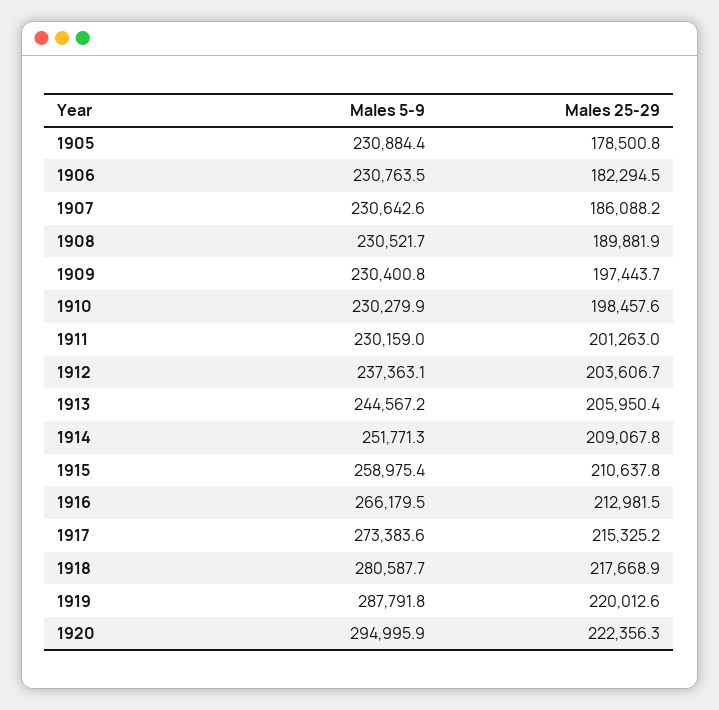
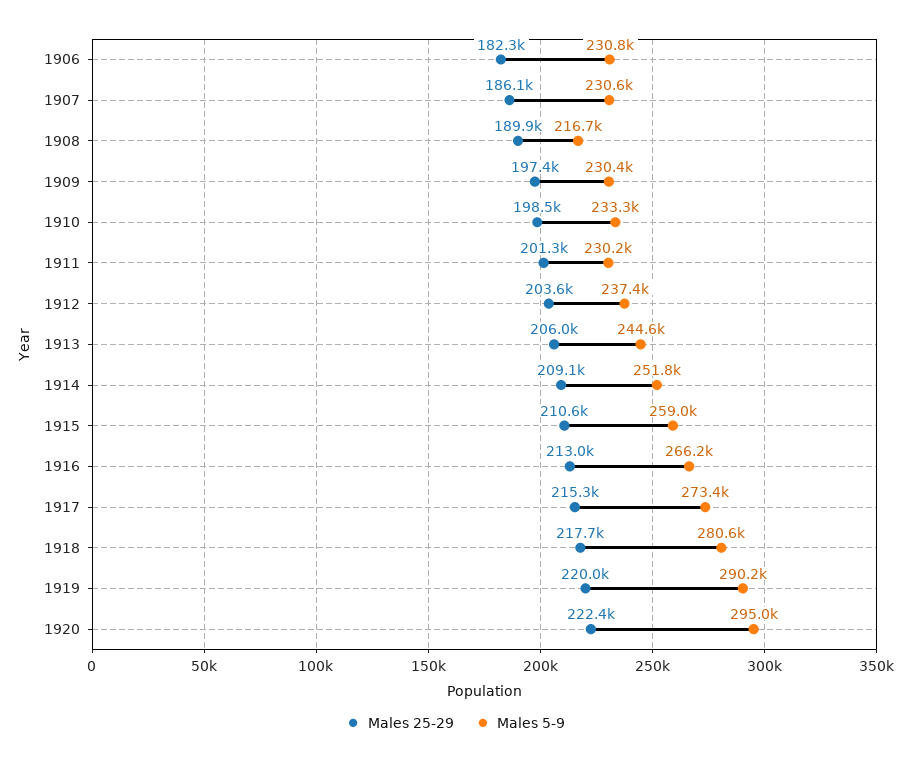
Males 5-9, 1905: 230884.4 -> none
Males 25-29, 1905: 178500.8 -> none
Males 5-9, 1908: 230521.7 -> 216700
Males 5-9, 1910: 230279.9 -> 233300
Males 5-9, 1919: 287791.8 -> 290200

